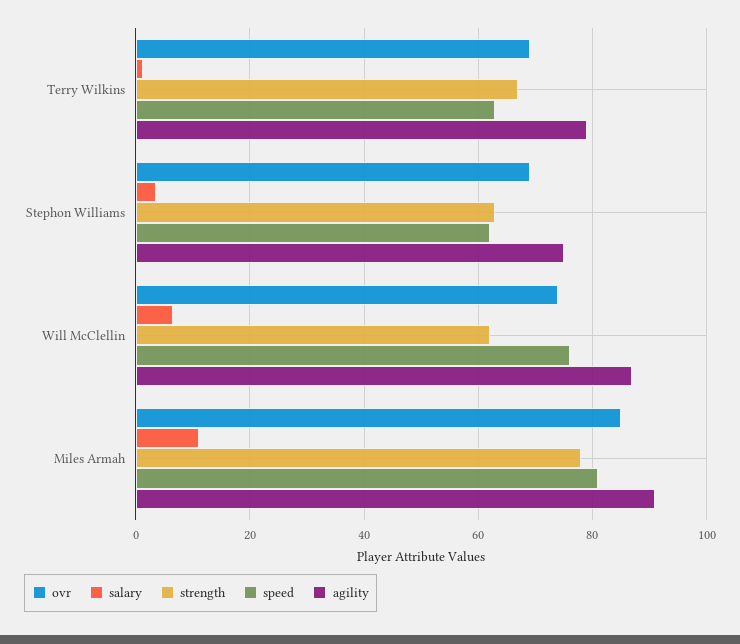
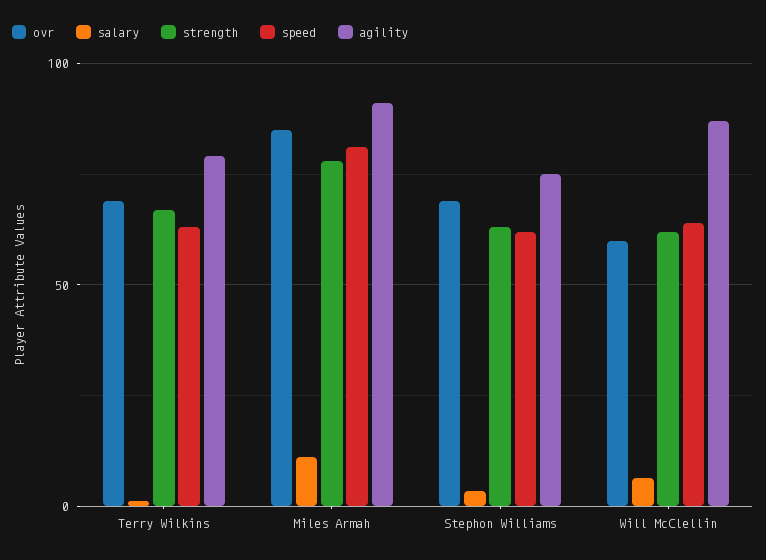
ovr, Will McClellin: 74 -> 60
speed, Will McClellin: 76 -> 65

